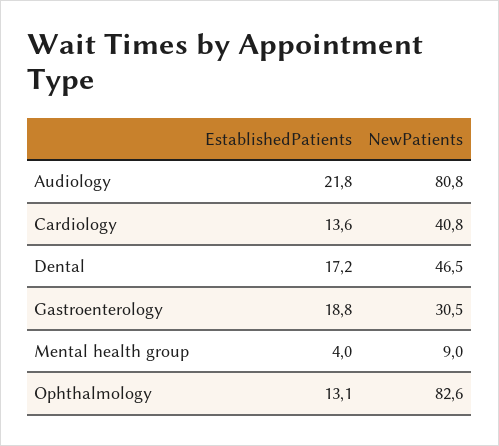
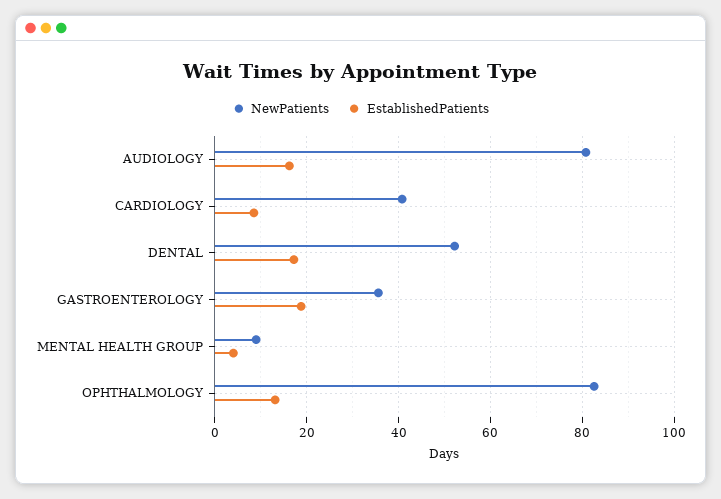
EstablishedPatients, Audiology: 21.8 -> 16
EstablishedPatients, Cardiology: 13.6 -> 8
NewPatients, Dental: 46.5 -> 52
NewPatients, Gastroenterology: 30.5 -> 36

